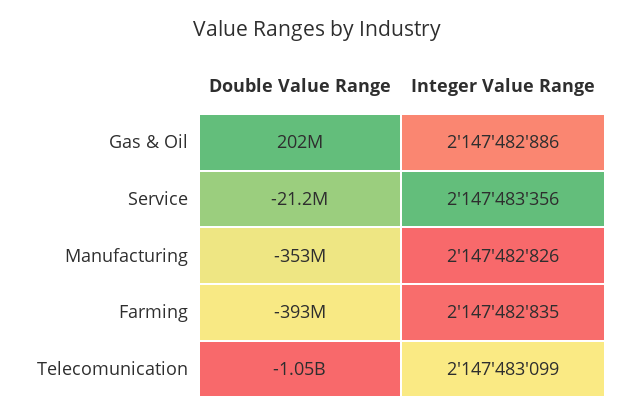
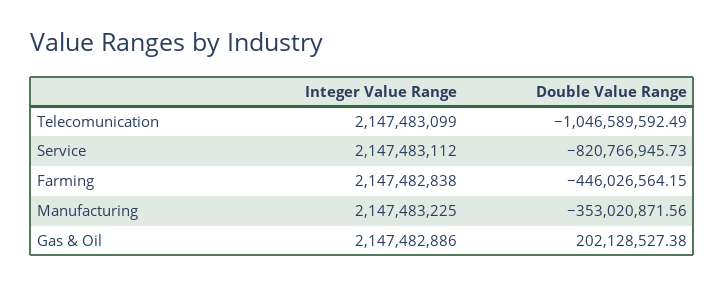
Double Value Range, Service: -21200000 -> -820766945.73
Integer Value Range, Service: 2147483356 -> 2147483112
Integer Value Range, Manufacturing: 2147482826 -> 2147483225
Double Value Range, Farming: -393000000 -> -446026564.15
Integer Value Range, Farming: 2147482835 -> 2147482838

